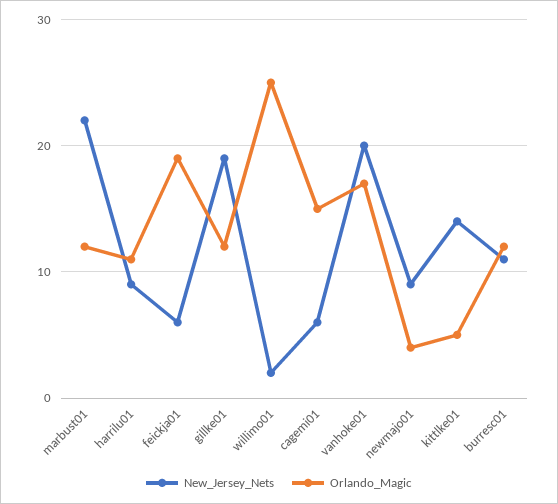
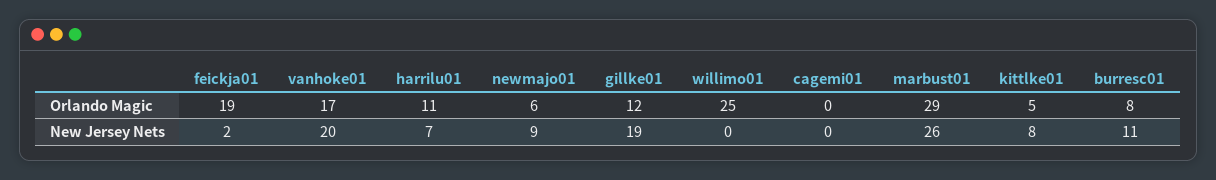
New_Jersey_Nets, marbust01: 22 -> 26
Orlando_Magic, marbust01: 12 -> 29
New_Jersey_Nets, harrilu01: 9 -> 7
New_Jersey_Nets, feickja01: 6 -> 2
New_Jersey_Nets, willimo01: 2 -> 0
New_Jersey_Nets, cagemi01: 6 -> 0
Orlando_Magic, cagemi01: 15 -> 0
Orlando_Magic, newmajo01: 4 -> 6
New_Jersey_Nets, kittlke01: 14 -> 8
Orlando_Magic, burresc01: 12 -> 8

